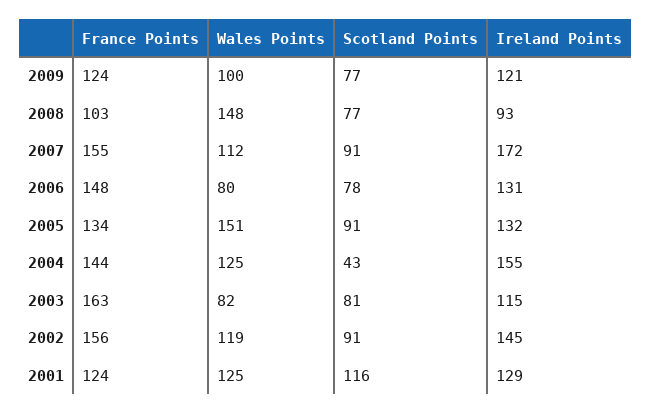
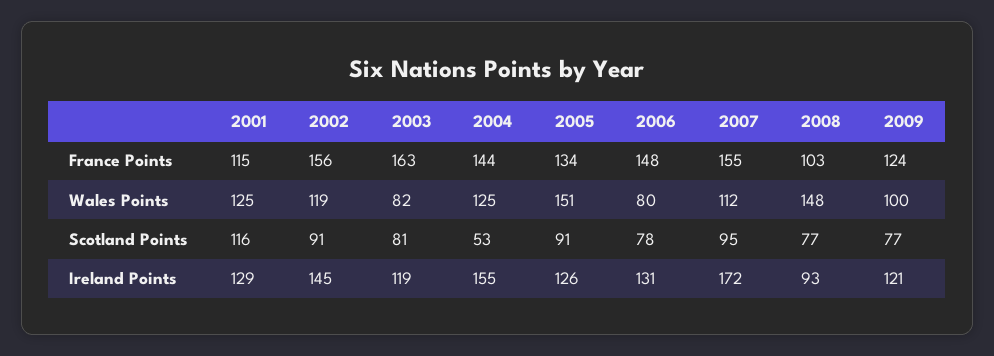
Scotland Points, 2007: 91 -> 95
Ireland Points, 2005: 132 -> 126
Scotland Points, 2004: 43 -> 53
Ireland Points, 2003: 115 -> 119
France Points, 2001: 124 -> 115

